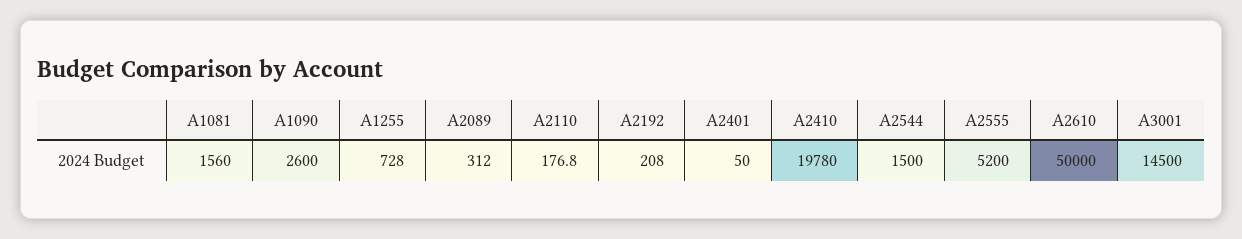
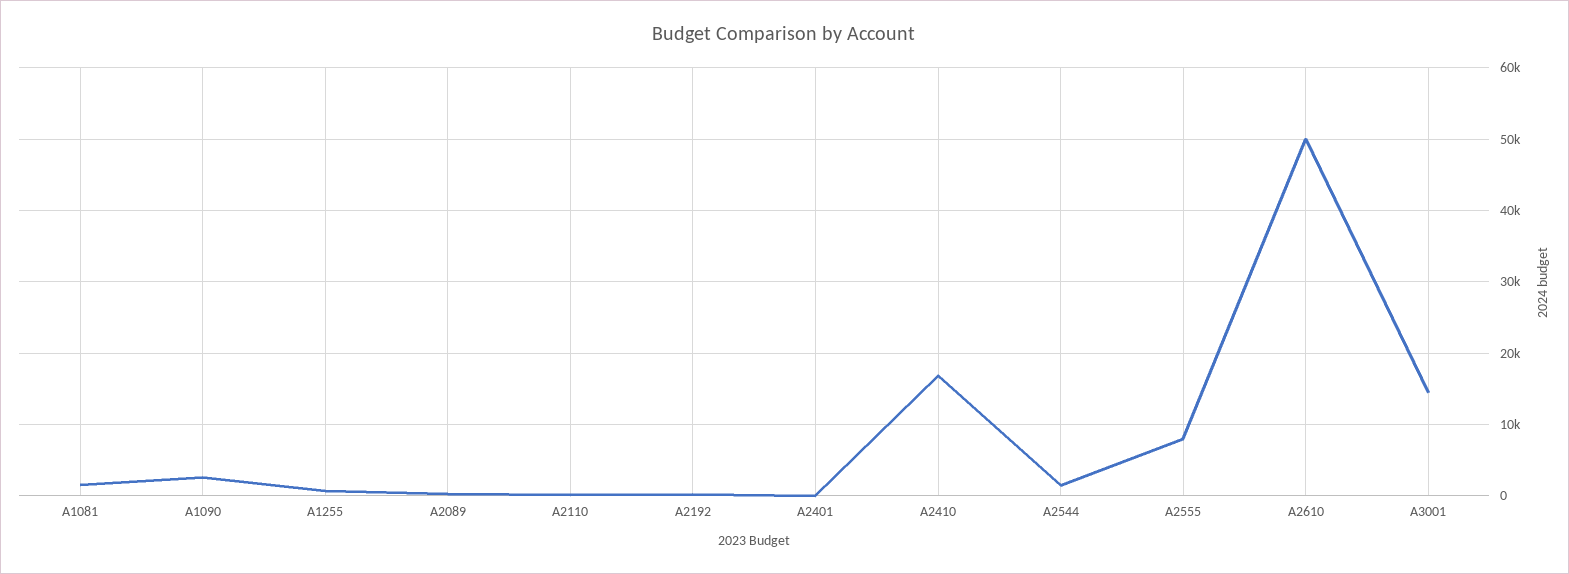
A2410: 19780 -> 17000
A2555: 5200 -> 8000

